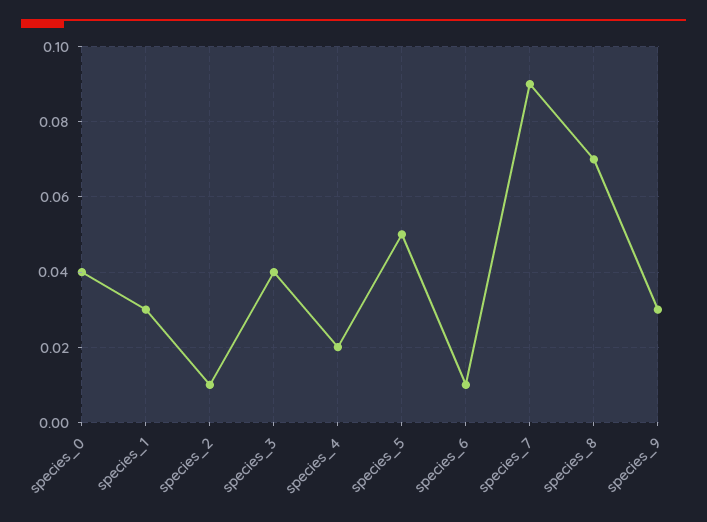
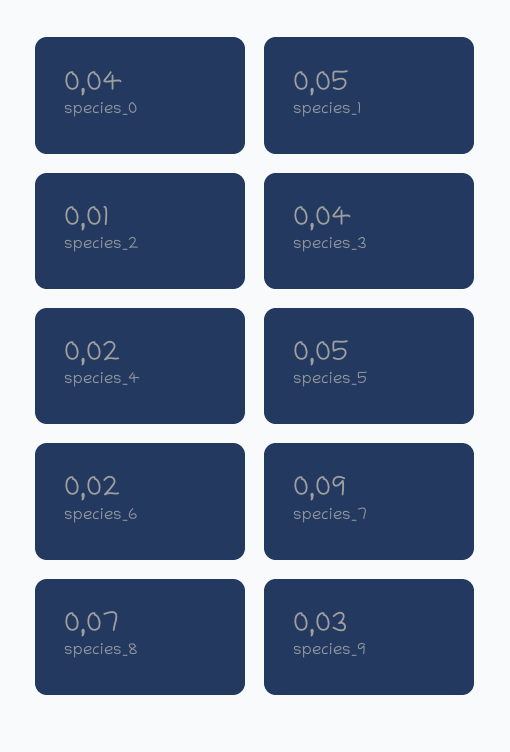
species_1: 0.03 -> 0.05
species_6: 0.01 -> 0.02

